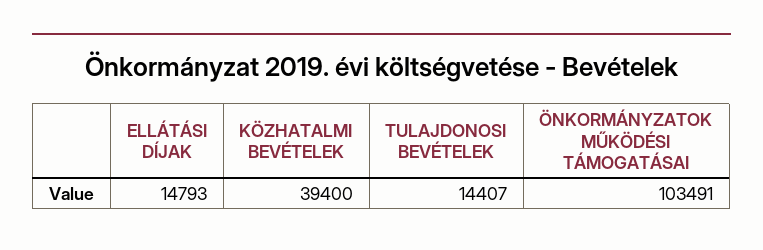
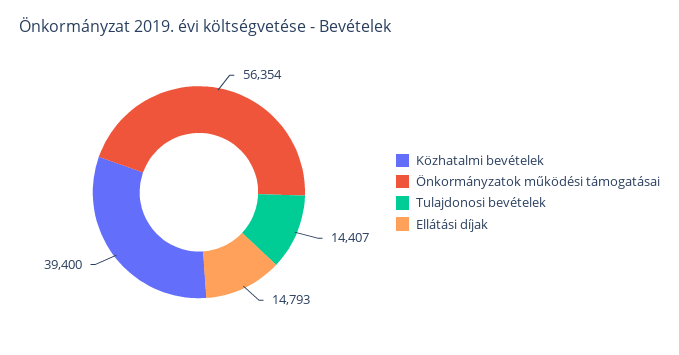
ÖNKORMÁNYZATOK MŰKÖDÉSI TÁMOGATÁSAI: 103491 -> 56354

